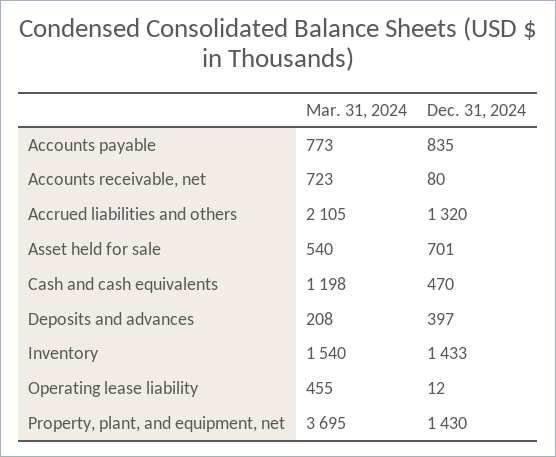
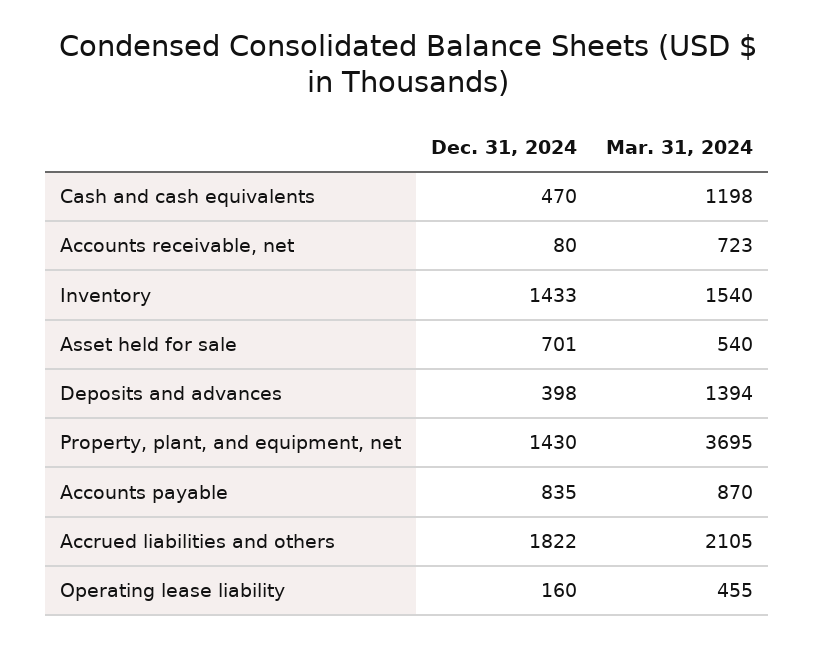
Mar. 31, 2024, Accounts payable: 773 -> 870
Dec. 31, 2024, Accrued liabilities and others: 1320 -> 1822
Mar. 31, 2024, Deposits and advances: 208 -> 1394
Dec. 31, 2024, Deposits and advances: 397 -> 398
Dec. 31, 2024, Operating lease liability: 12 -> 160

